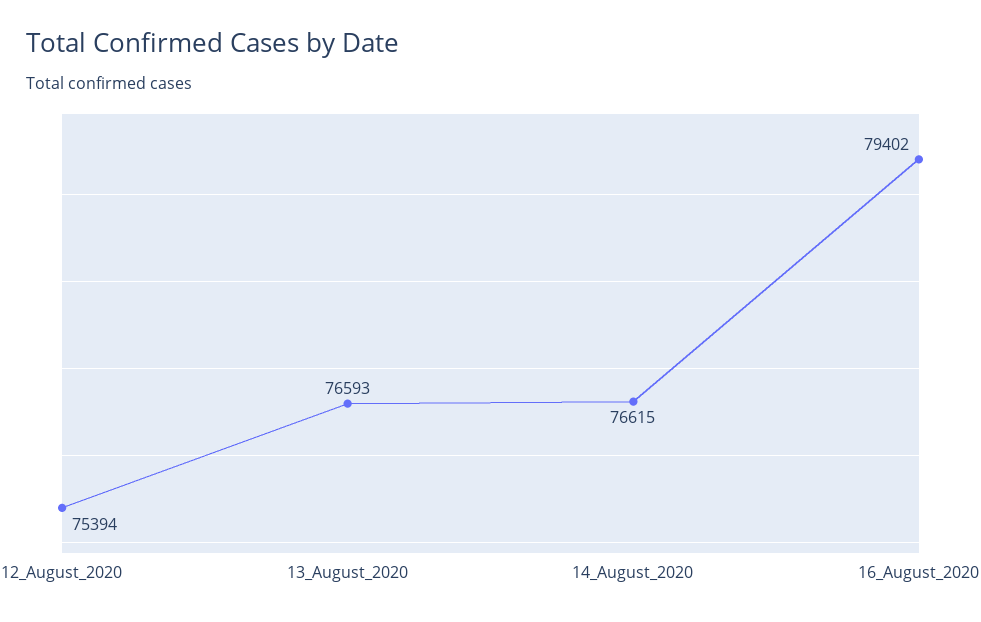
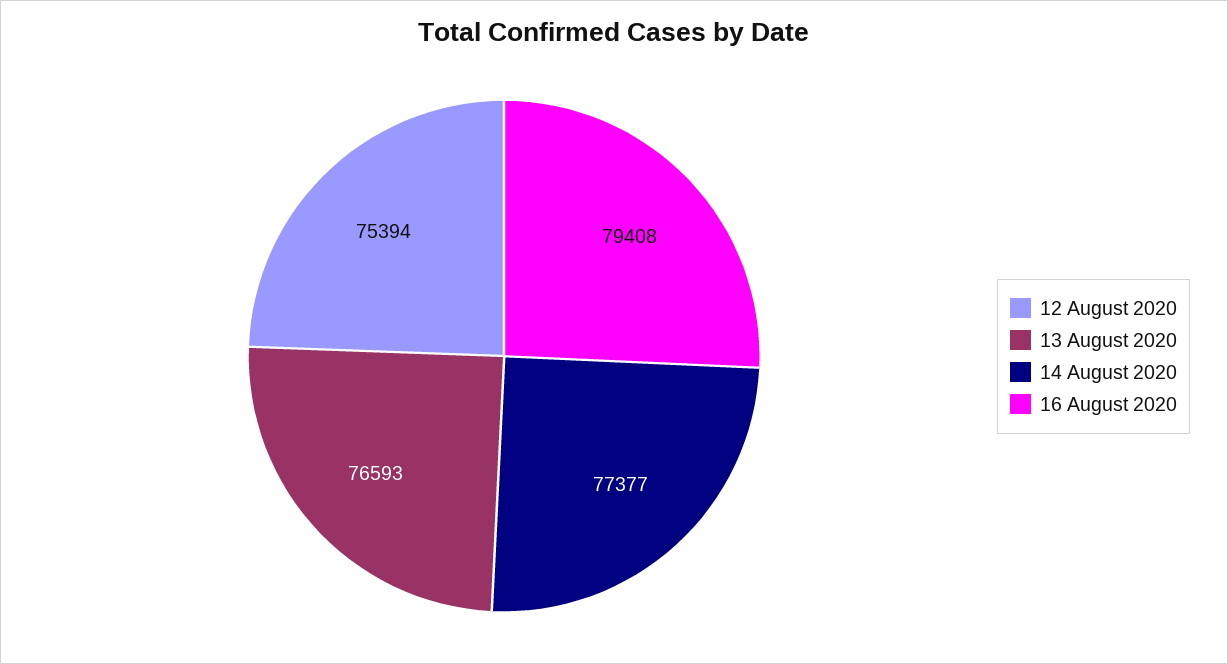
14_August_2020: 76615 -> 77377
16_August_2020: 79402 -> 79408

